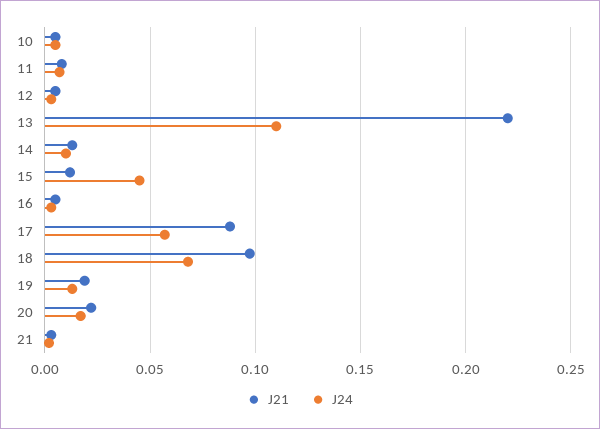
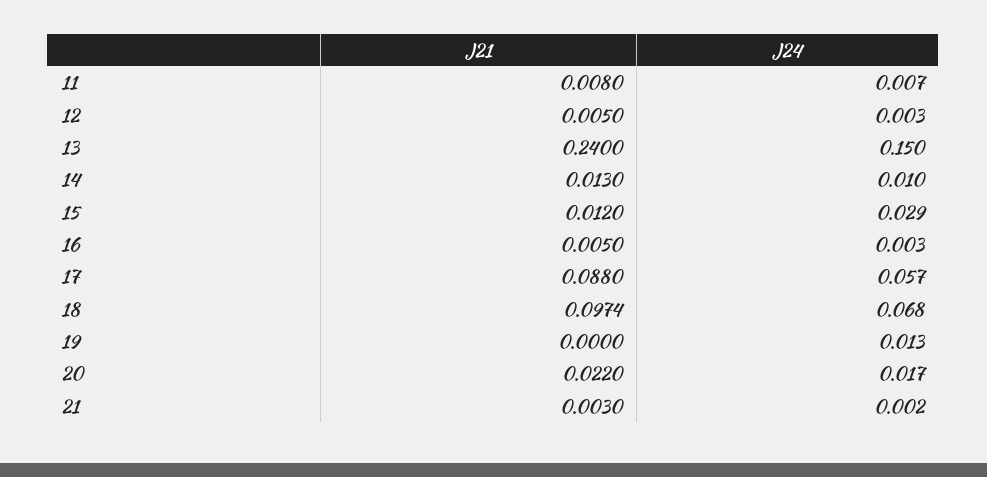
J21, 10: 0.005 -> none
J24, 10: 0.005 -> none
J21, 13: 0.22 -> 0.24
J24, 13: 0.11 -> 0.15
J24, 15: 0.045 -> 0.029
J21, 19: 0.02 -> 0

